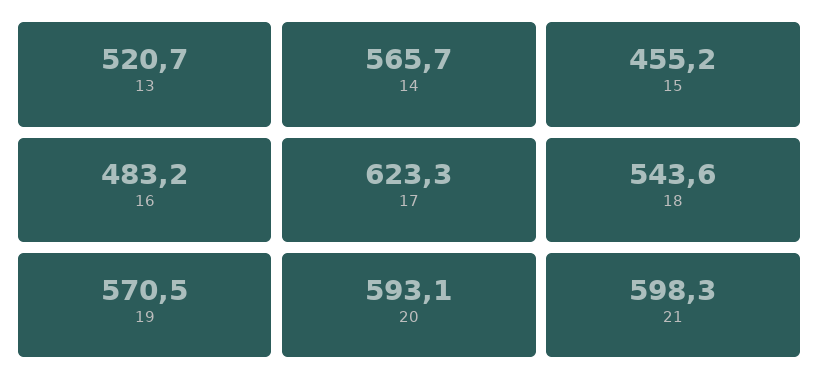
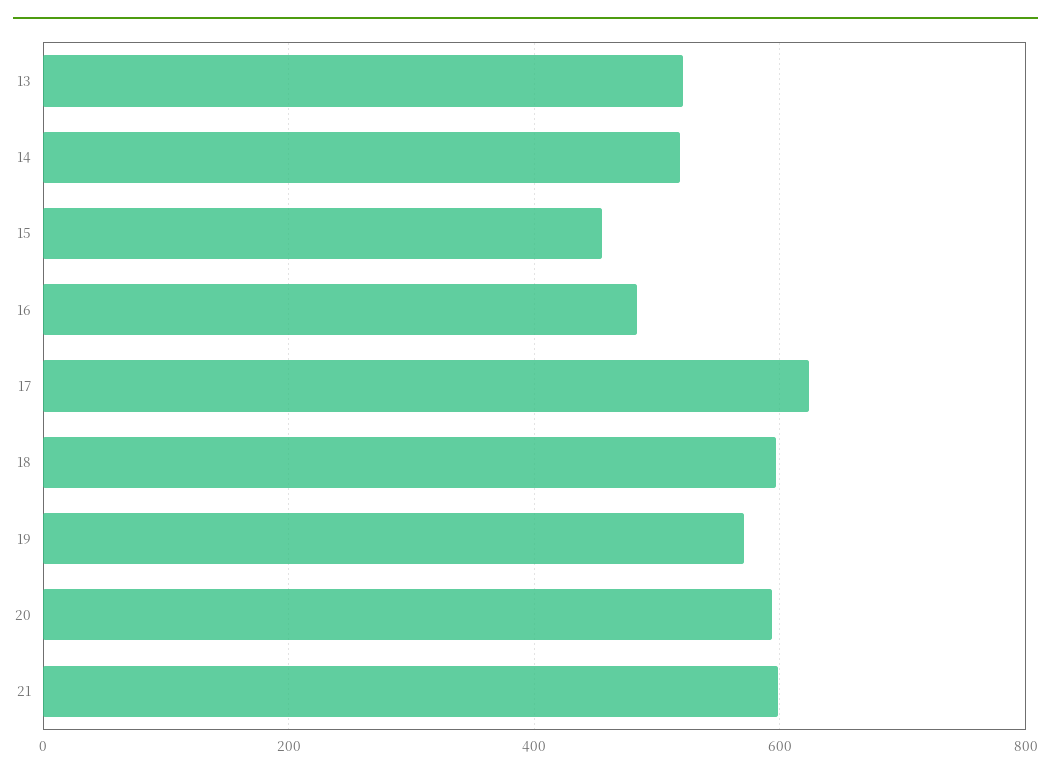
14: 565.7 -> 520
18: 543.6 -> 600

